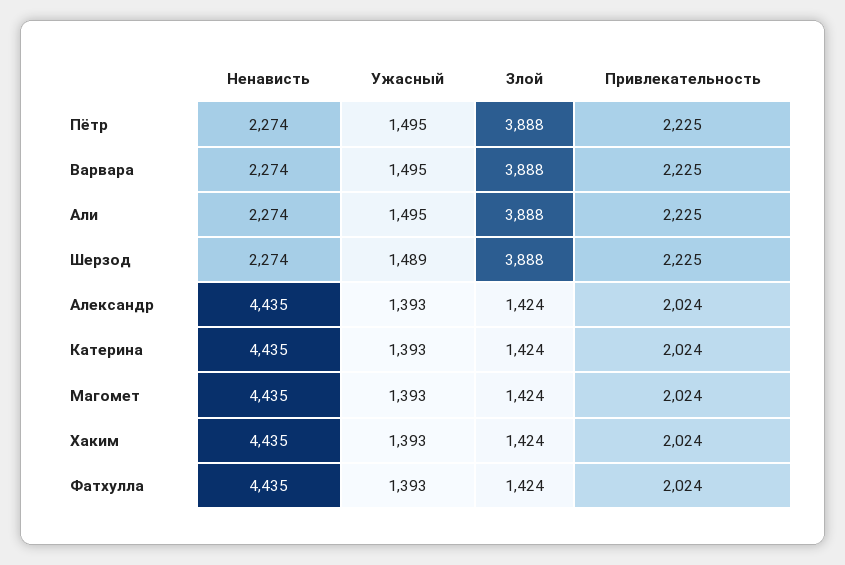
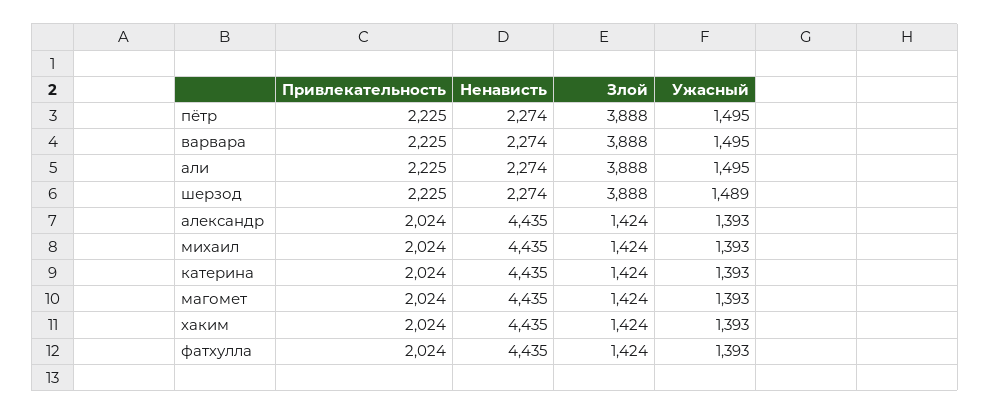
Привлекательность, михаил: none -> 2024
Ненависть, михаил: none -> 4435
Злой, михаил: none -> 1424
Ужасный, михаил: none -> 1393

